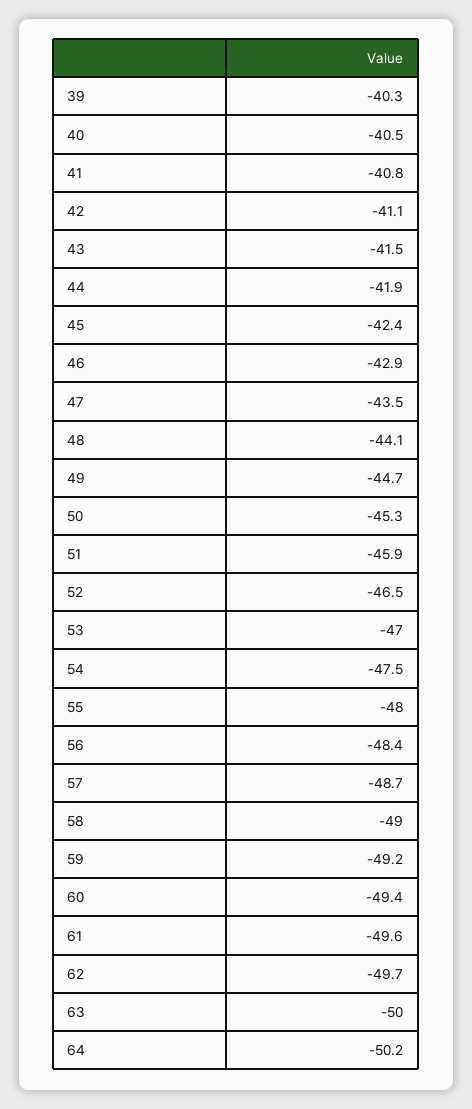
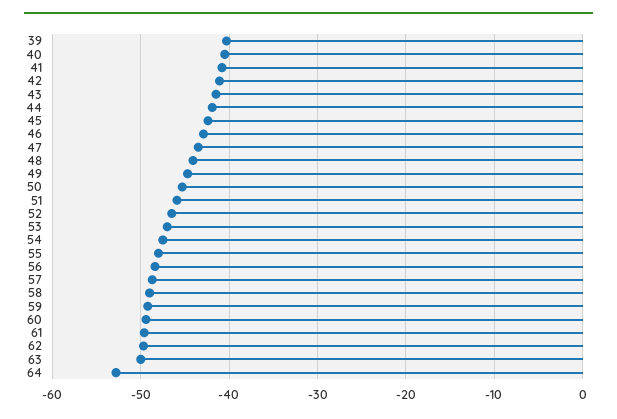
64: -50.2 -> -53

